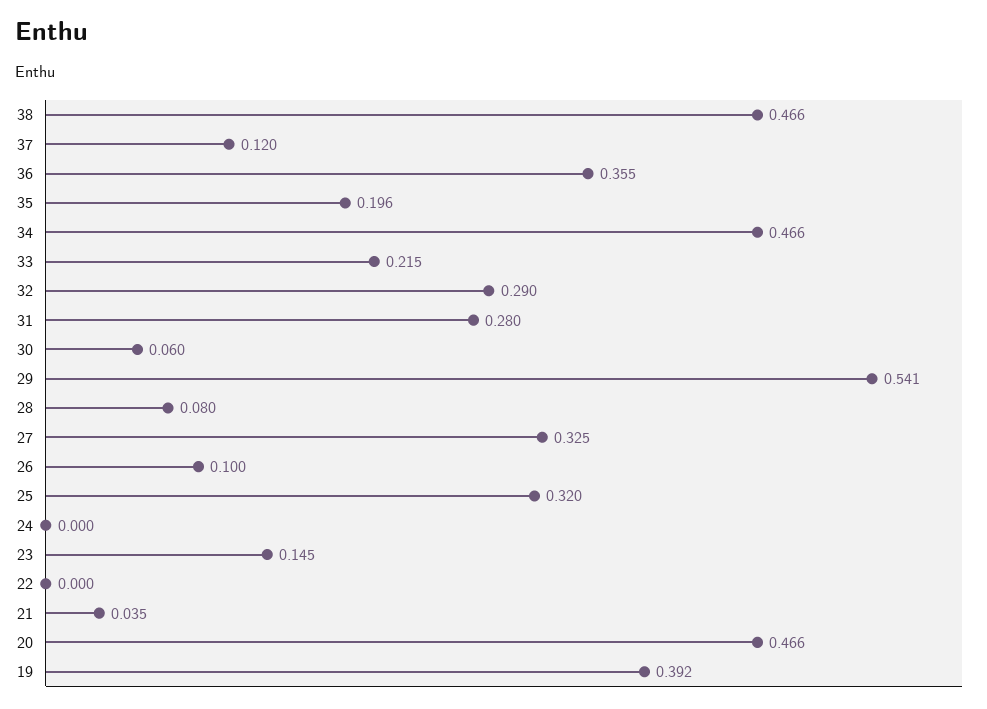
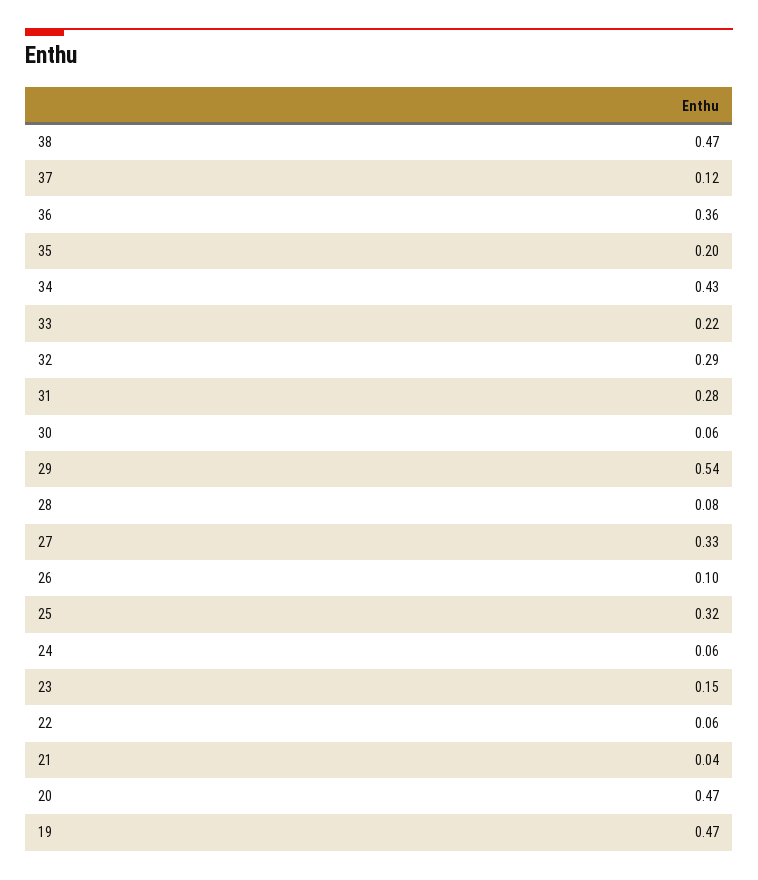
34: 0.466 -> 0.43
24: 0 -> 0.06
22: 0 -> 0.06
19: 0.392 -> 0.47

